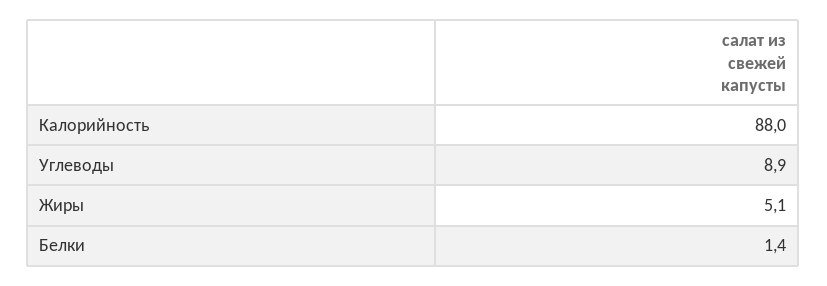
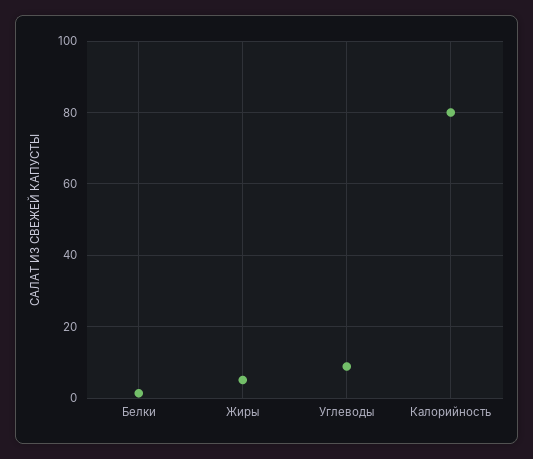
Калорийность: 88 -> 80

